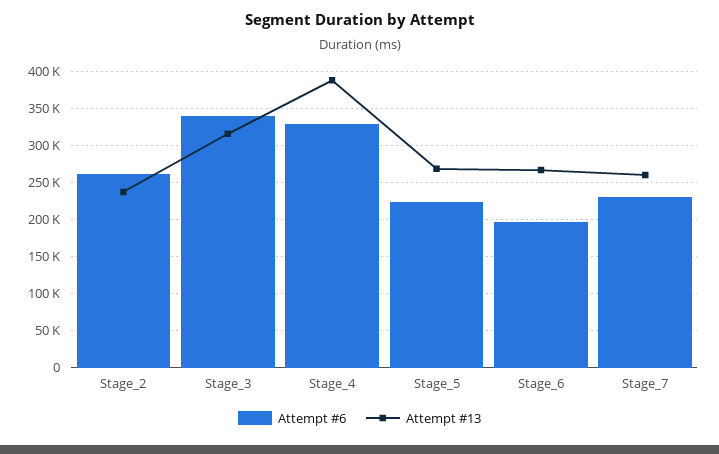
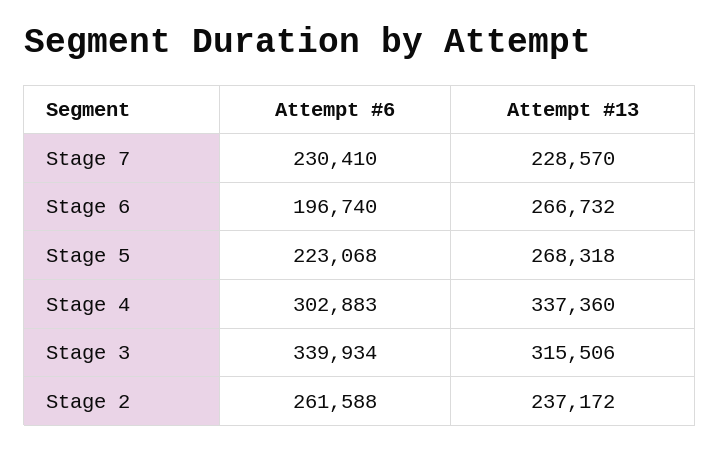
Attempt #6, Stage_4: 330000 -> 302883
Attempt #13, Stage_4: 390000 -> 337360
Attempt #13, Stage_7: 260000 -> 228570

